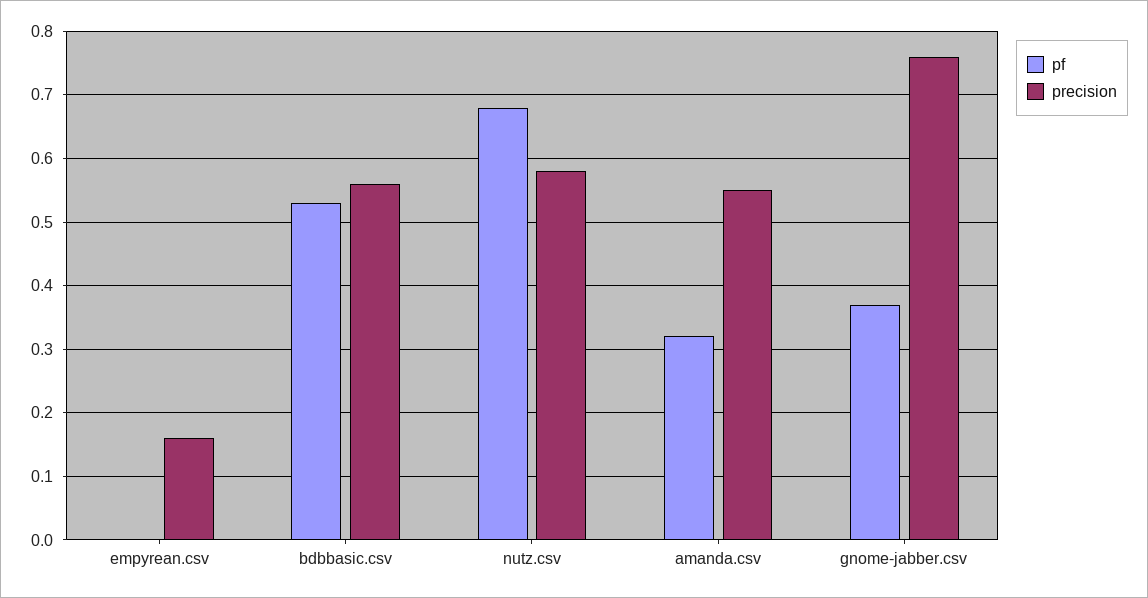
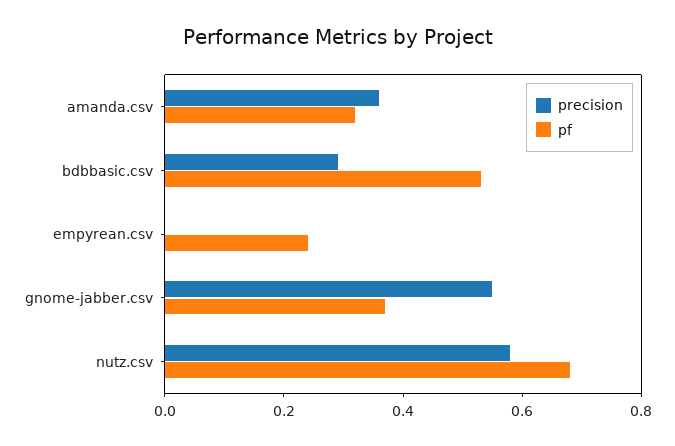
pf, empyrean.csv: 0 -> 0.25
precision, empyrean.csv: 0.16 -> 0
precision, bdbbasic.csv: 0.56 -> 0.3
precision, amanda.csv: 0.55 -> 0.35
precision, gnome-jabber.csv: 0.76 -> 0.55

